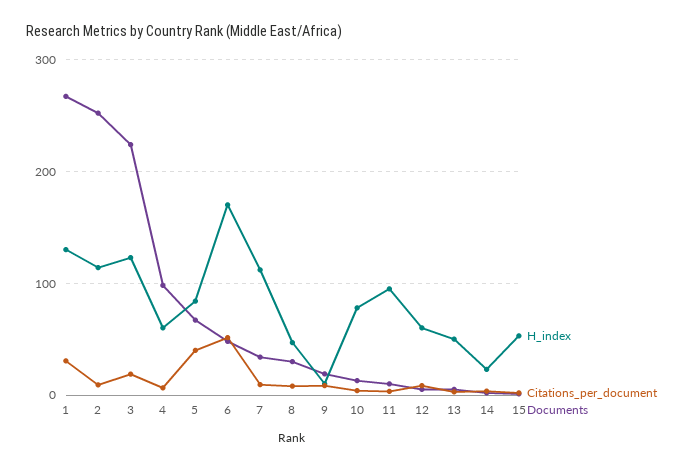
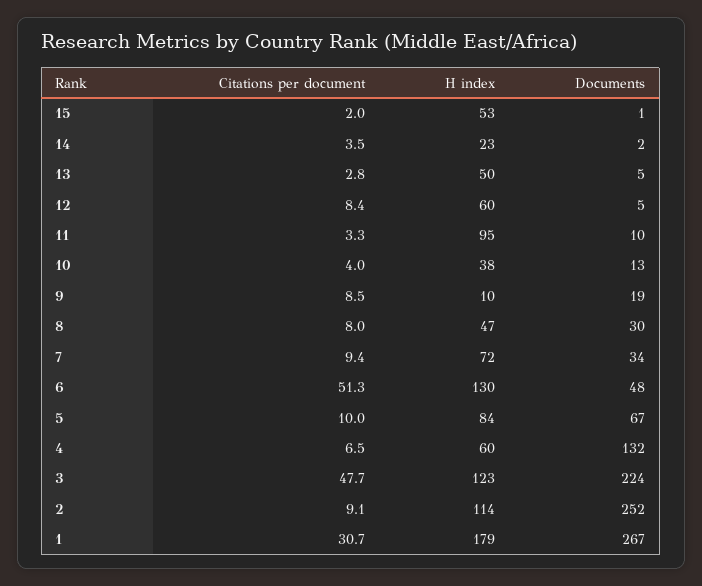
H_index, 1: 130 -> 179
Citations_per_document, 3: 20 -> 47.7
Documents, 4: 100 -> 132
Citations_per_document, 5: 40 -> 10
H_index, 6: 170 -> 130
H_index, 7: 110 -> 72
H_index, 10: 80 -> 38

